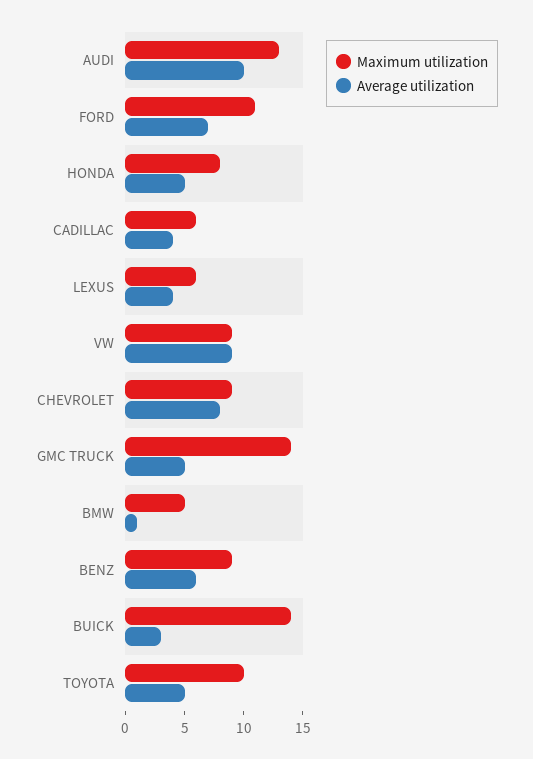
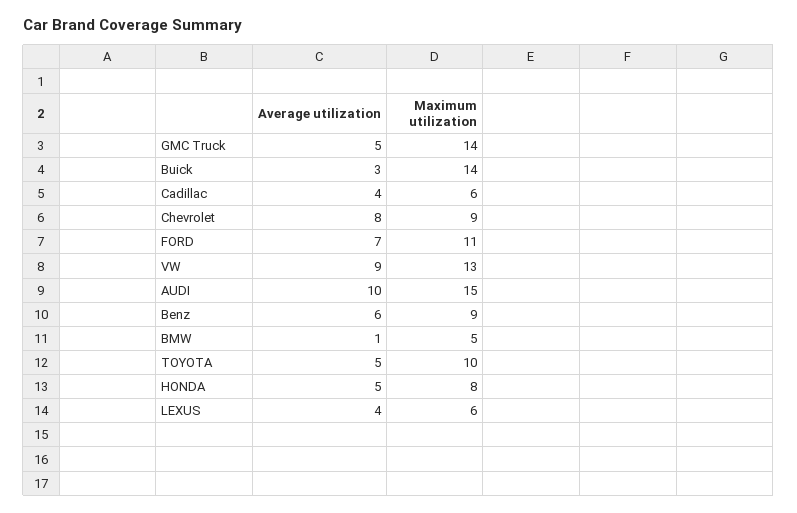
Maximum utilization, AUDI: 13 -> 15
Maximum utilization, VW: 9 -> 13

